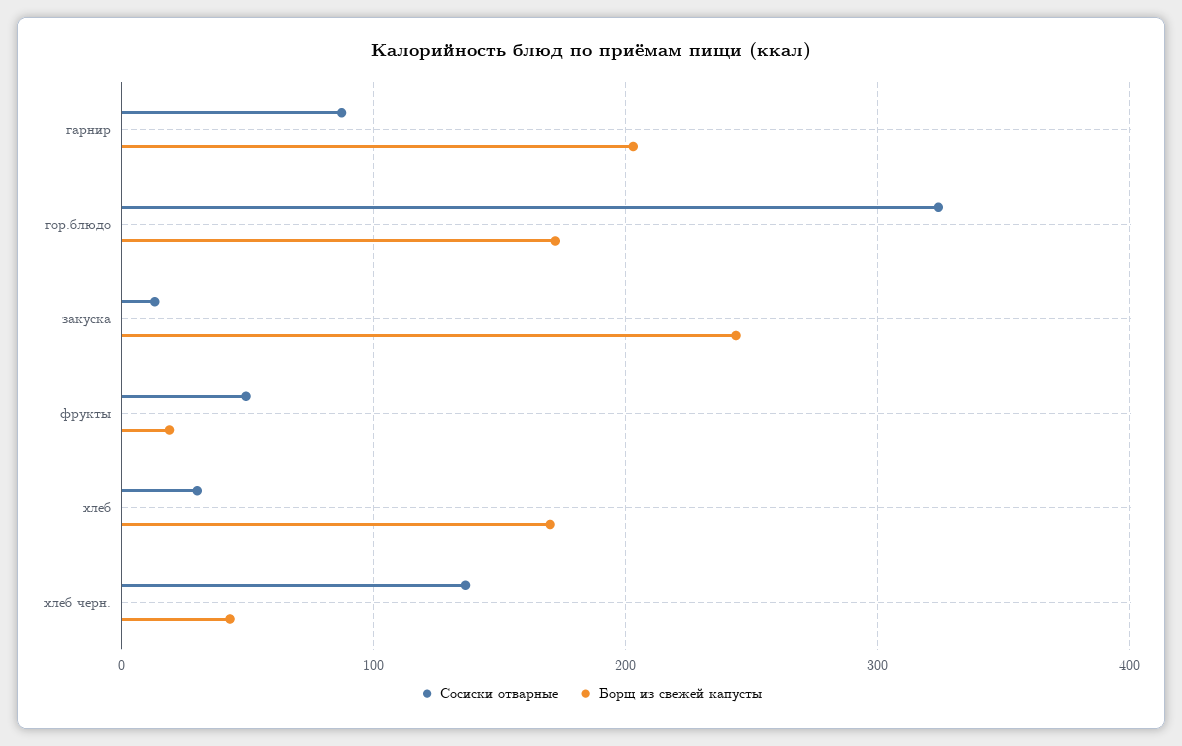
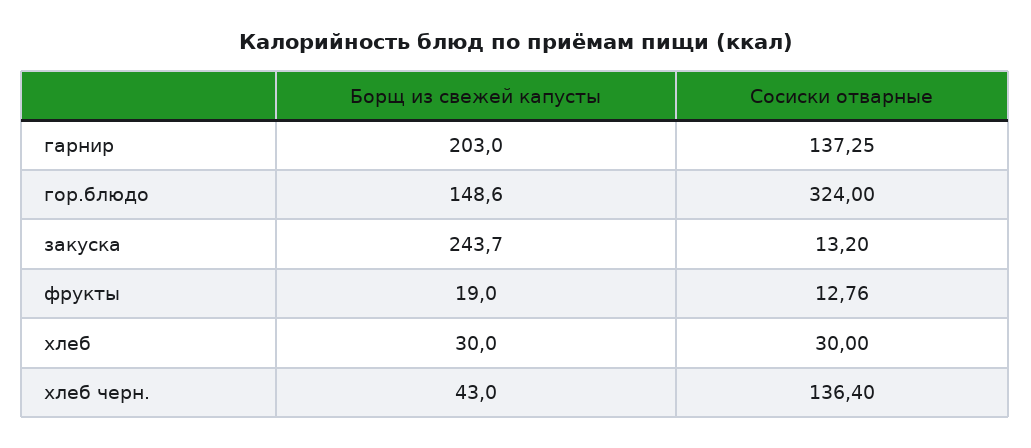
Сосиски отварные, гарнир: 90 -> 137.25
Борщ из свежей капусты, гор.блюдо: 170 -> 148.6
Сосиски отварные, фрукты: 50 -> 12.76
Борщ из свежей капусты, хлеб: 170 -> 30

